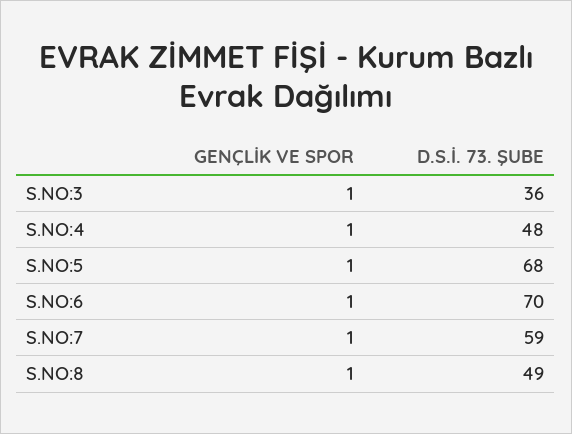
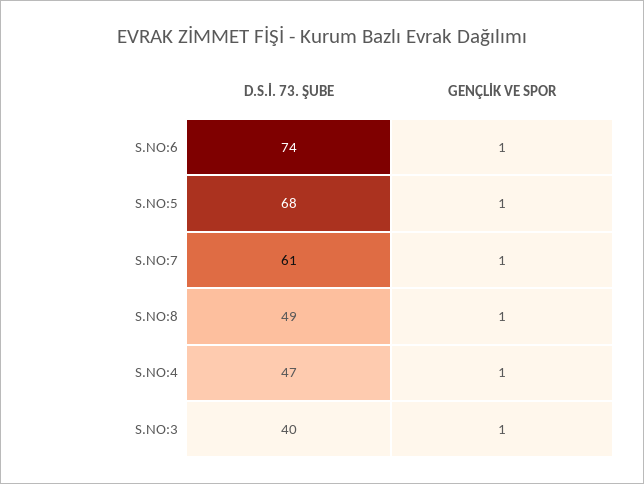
D.S.İ. 73. ŞUBE, S.NO:3: 36 -> 40
D.S.İ. 73. ŞUBE, S.NO:4: 48 -> 47
D.S.İ. 73. ŞUBE, S.NO:6: 70 -> 74
D.S.İ. 73. ŞUBE, S.NO:7: 59 -> 61

